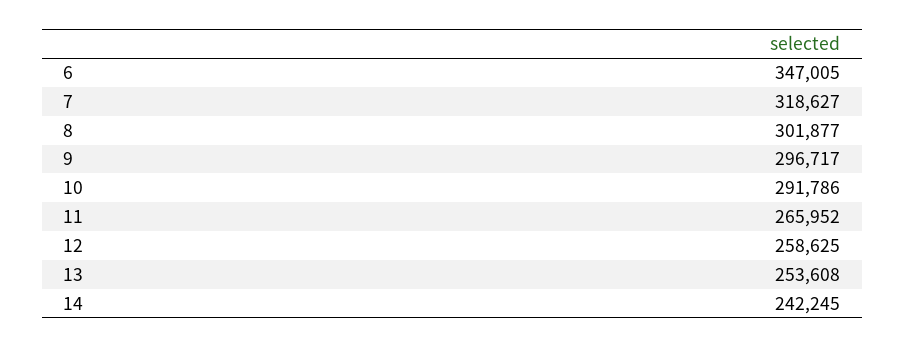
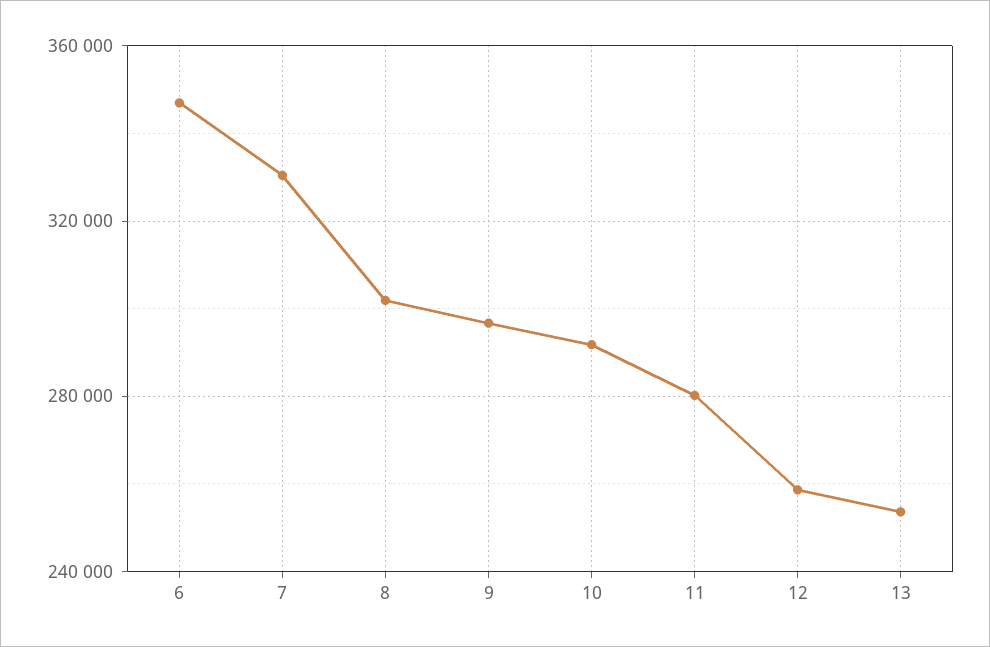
7: 318627 -> 330000
11: 265952 -> 280000
14: 242245 -> none

